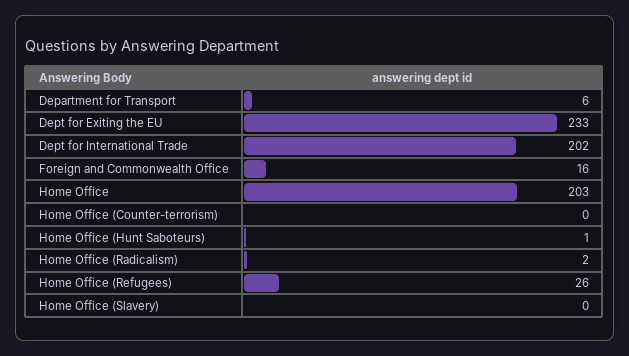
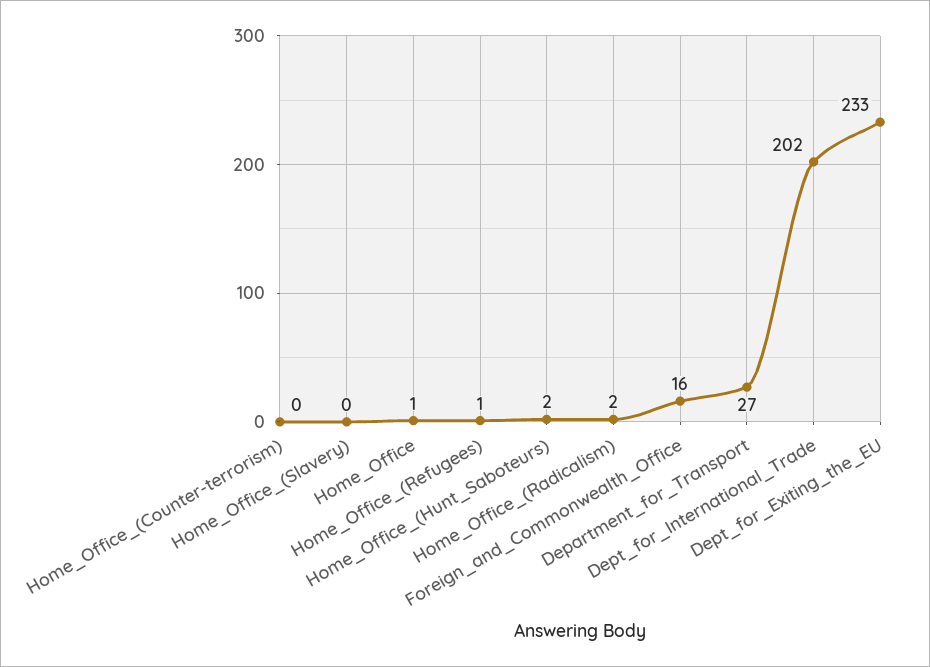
Department for Transport: 6 -> 27
Home Office: 203 -> 1
Home Office (Hunt Saboteurs): 1 -> 2
Home Office (Refugees): 26 -> 1

